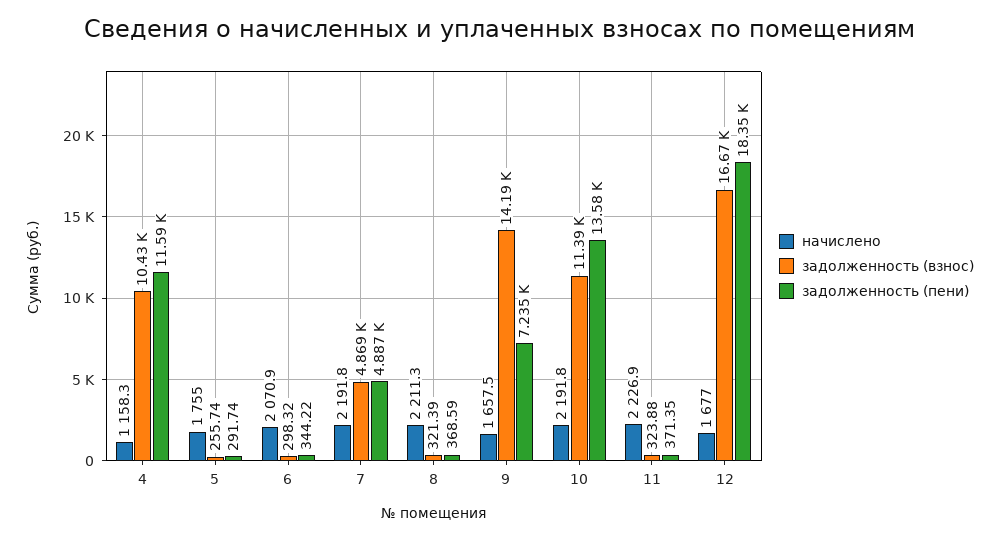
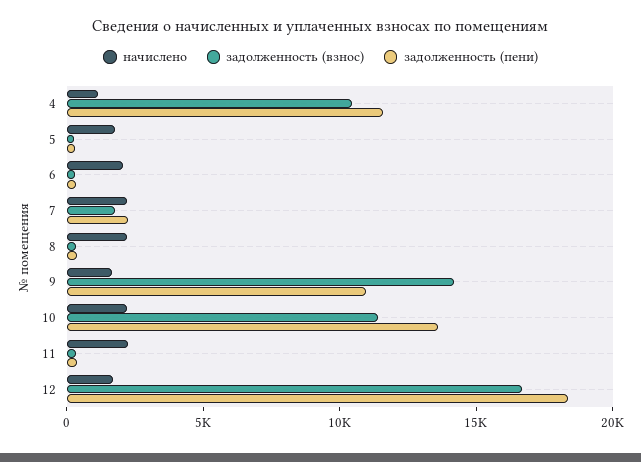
задолженность (взнос), 7: 4869 -> 2000
задолженность (пени), 7: 4887 -> 2000
задолженность (пени), 9: 7235 -> 11000

